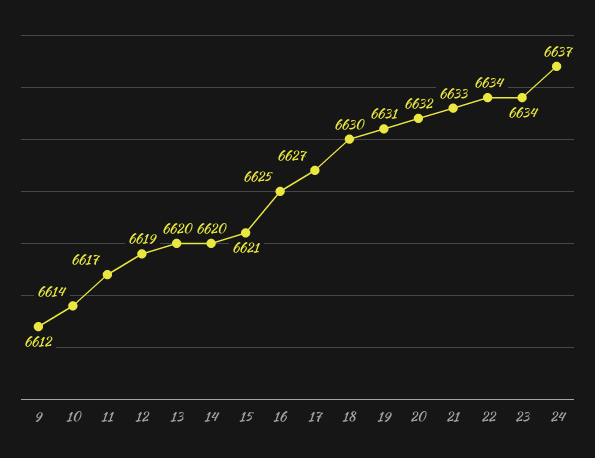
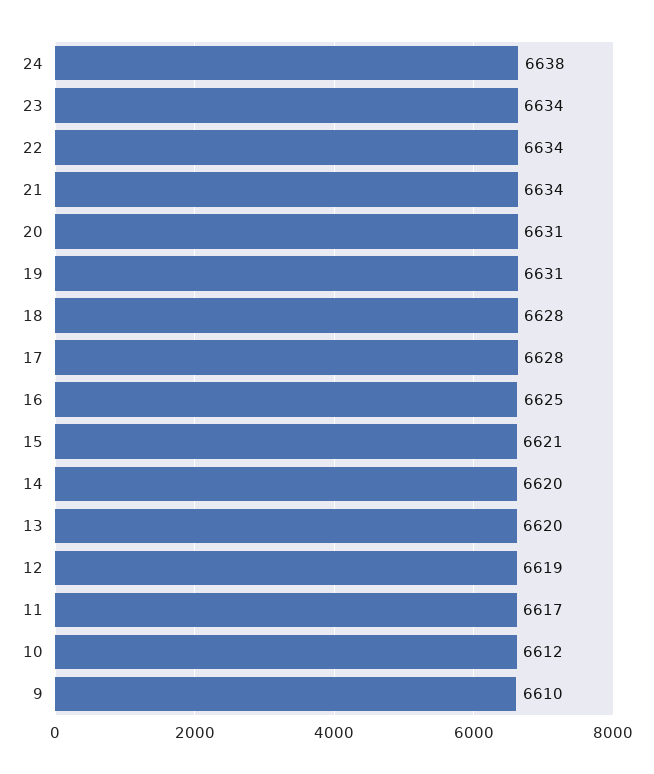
9: 6612 -> 6610
10: 6614 -> 6612
17: 6627 -> 6628
18: 6630 -> 6628
20: 6632 -> 6631
21: 6633 -> 6634
24: 6637 -> 6638

